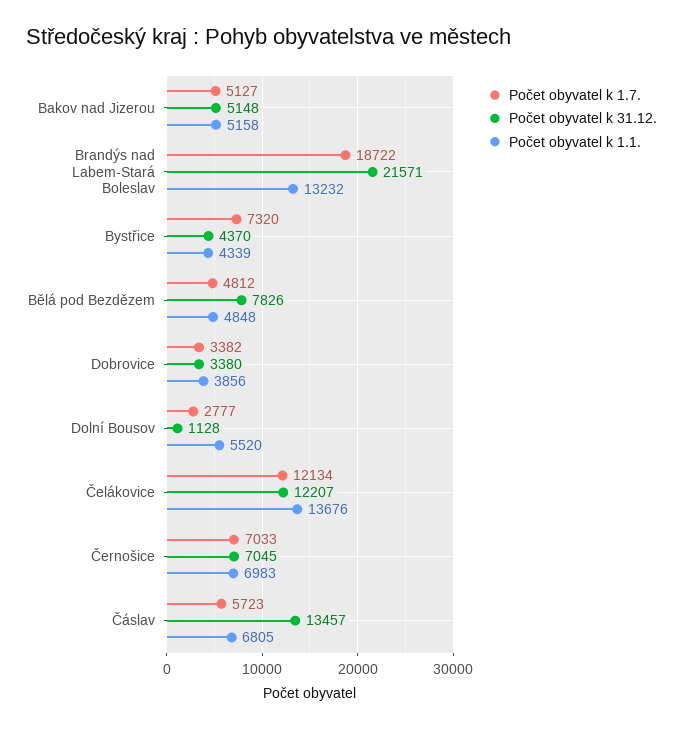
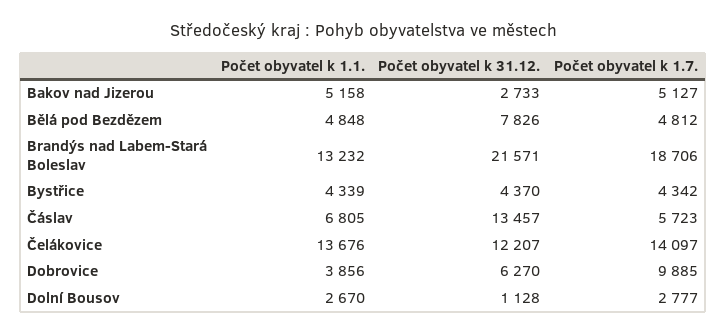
Počet obyvatel k 31.12., Bakov nad Jizerou: 5148 -> 2733
Počet obyvatel k 1.7., Brandýs nad Labem-Stará Boleslav: 18722 -> 18706
Počet obyvatel k 1.7., Bystřice: 7320 -> 4342
Počet obyvatel k 1.7., Dobrovice: 3382 -> 9885
Počet obyvatel k 31.12., Dobrovice: 3380 -> 6270
Počet obyvatel k 1.1., Dolní Bousov: 5520 -> 2670
Počet obyvatel k 1.7., Čelákovice: 12134 -> 14097
Počet obyvatel k 1.7., Černošice: 7033 -> none
Počet obyvatel k 31.12., Černošice: 7045 -> none
Počet obyvatel k 1.1., Černošice: 6983 -> none

